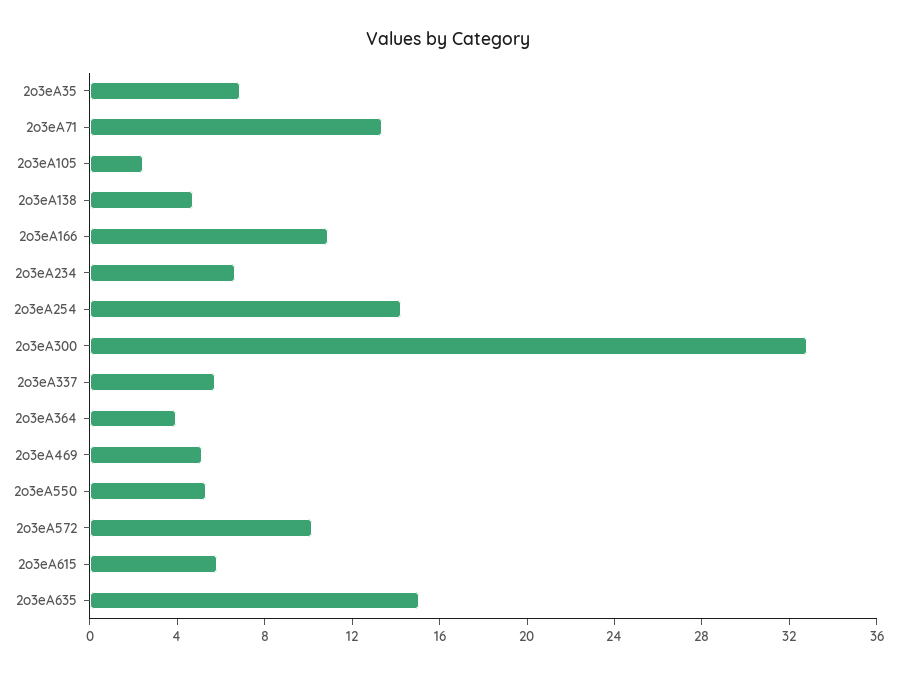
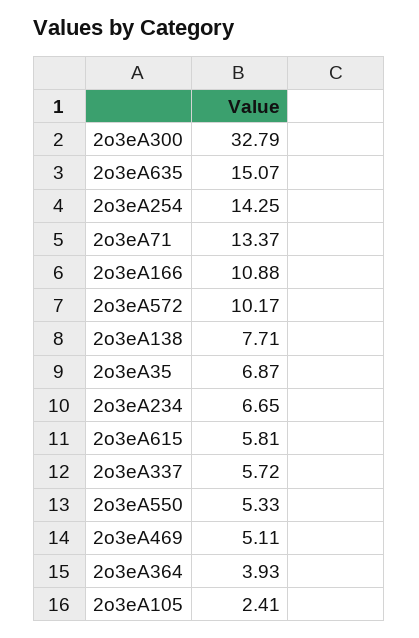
2o3eA138: 5 -> 7.71

